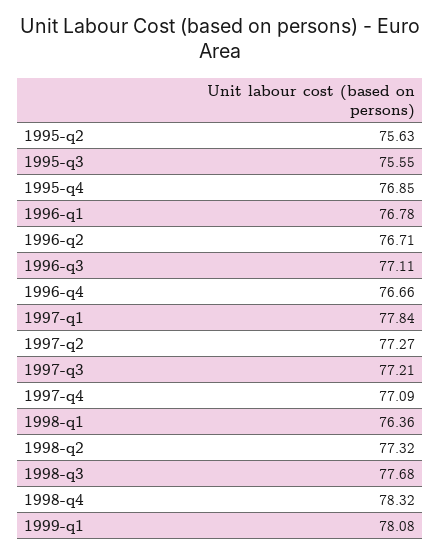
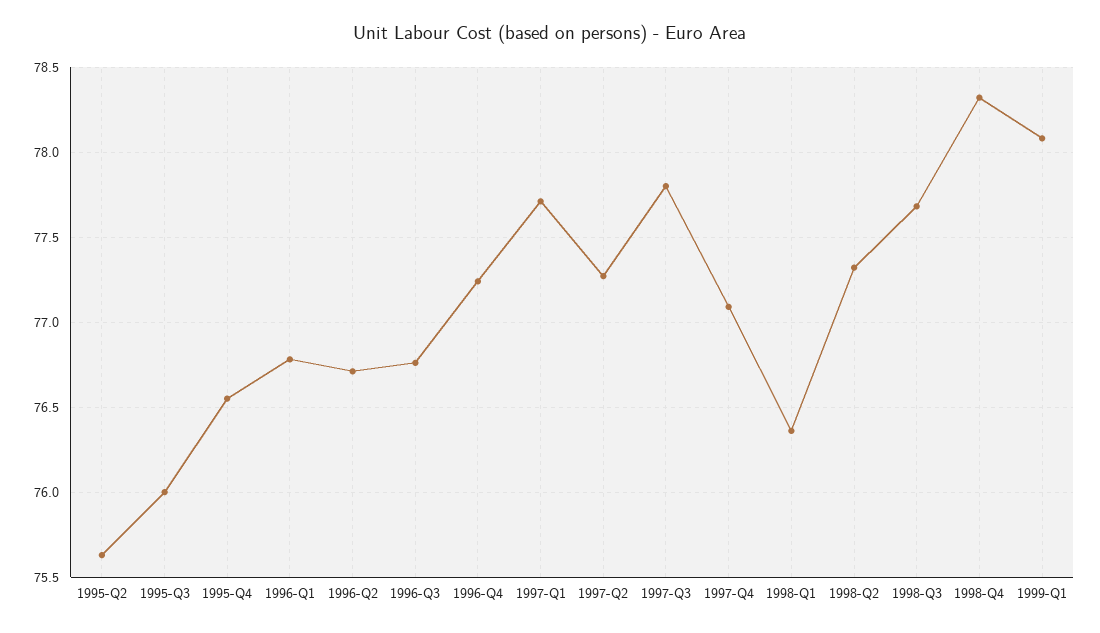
1995-q3: 75.55 -> 76
1995-q4: 76.85 -> 76.55
1996-q3: 77.11 -> 76.75
1996-q4: 76.66 -> 77.25
1997-q1: 77.84 -> 77.7
1997-q3: 77.21 -> 77.8

